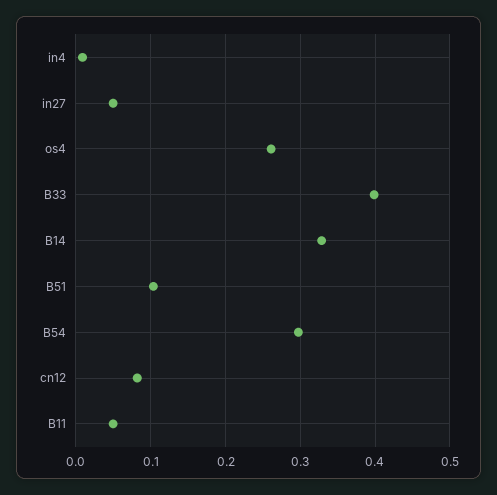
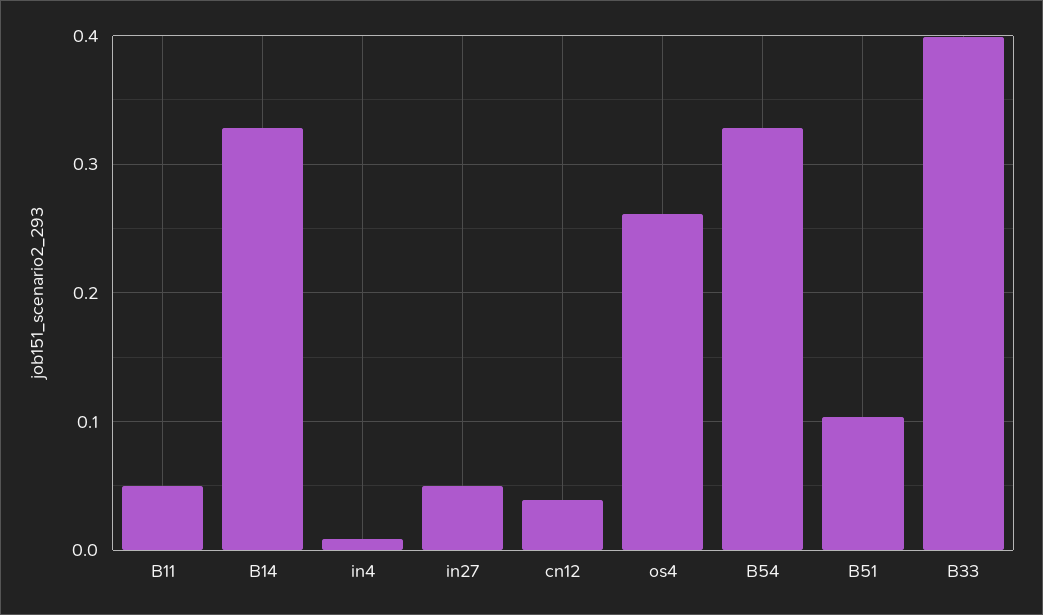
B54: 0.3 -> 0.33
cn12: 0.08 -> 0.04

